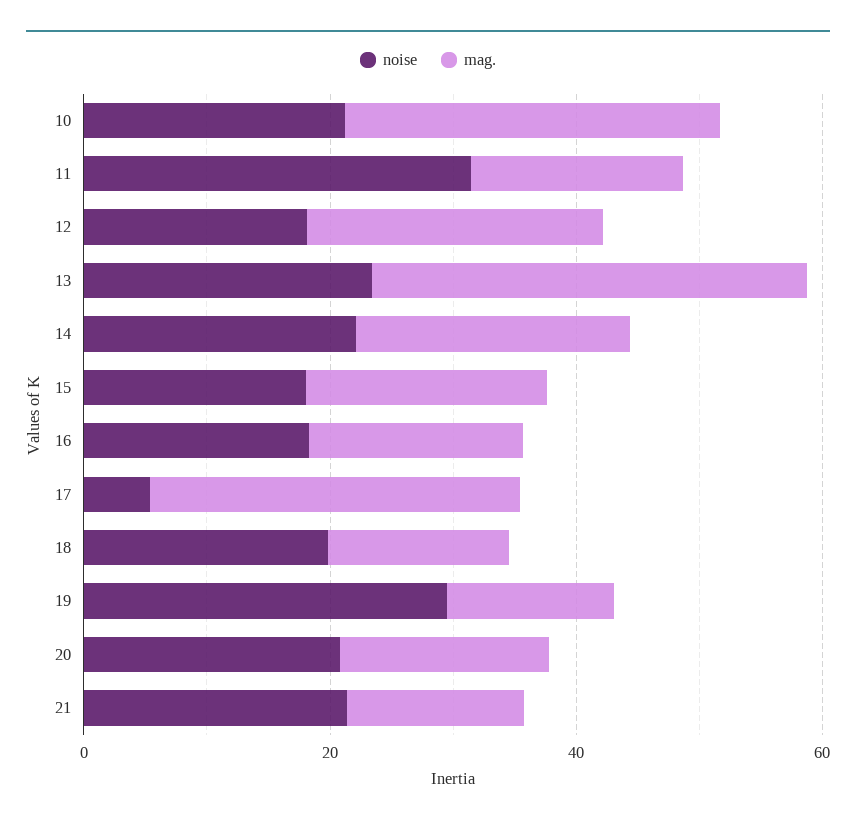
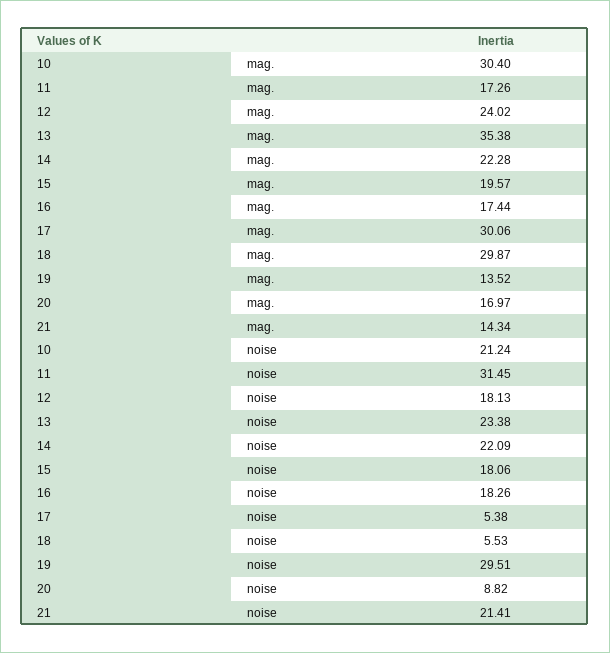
noise, 18: 20 -> 5.53
mag., 18: 15 -> 29.87
noise, 20: 20 -> 8.82

